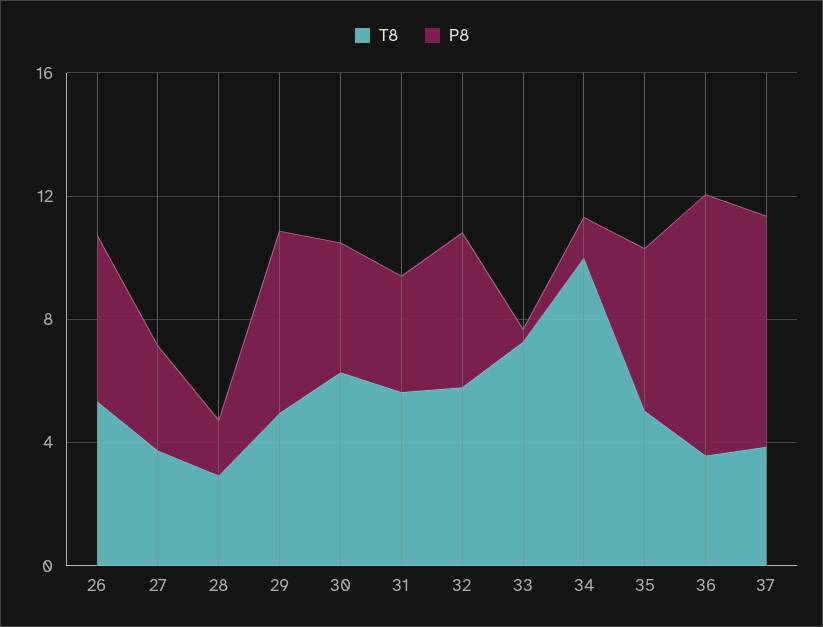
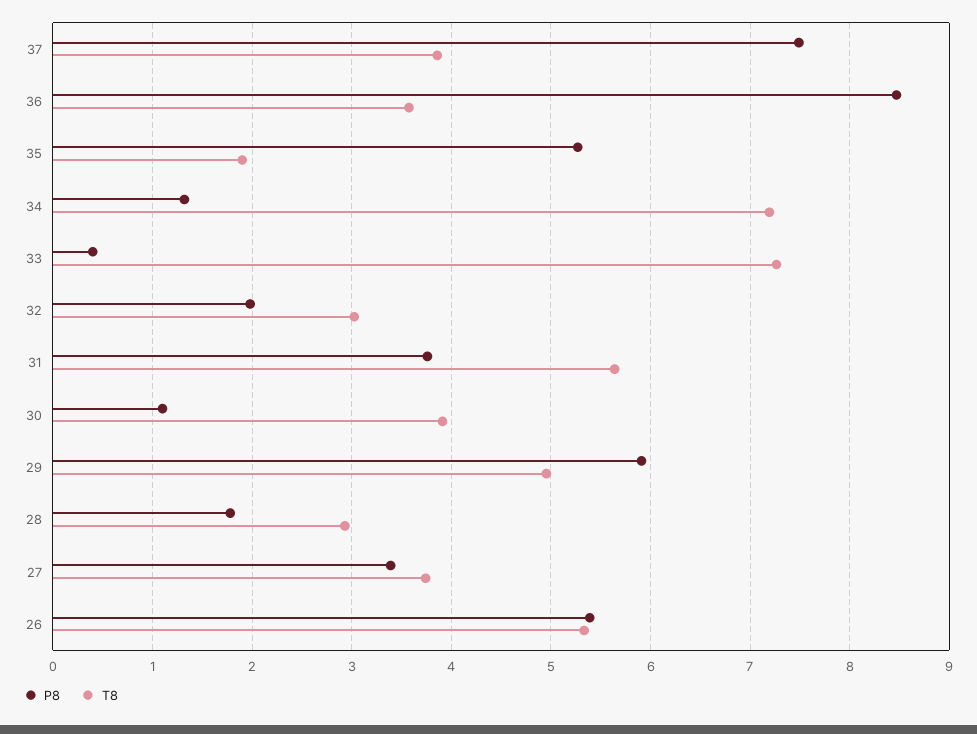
T8, 30: 6 -> 3.9
P8, 30: 4 -> 1.1
T8, 32: 6 -> 3
P8, 32: 5 -> 2
T8, 34: 10 -> 7.2
T8, 35: 5 -> 1.9

